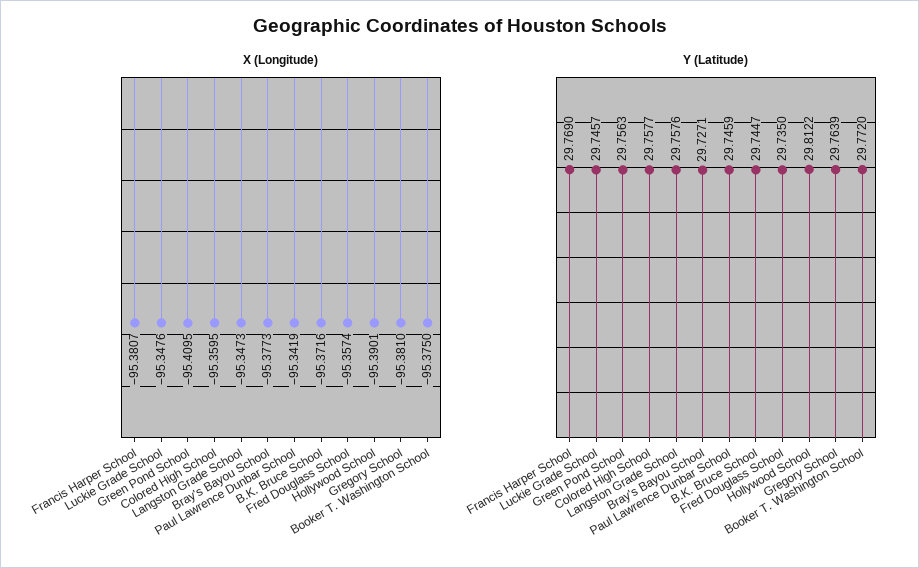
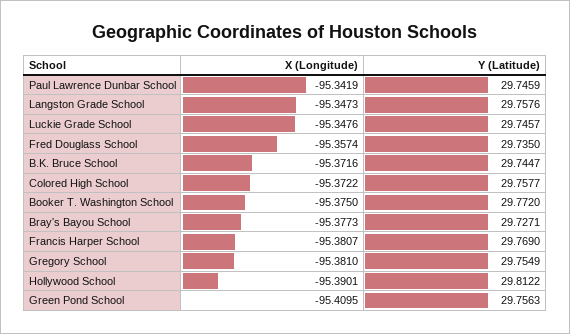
X (Longitude), Colored High School: -95.3595 -> -95.3722
Y (Latitude), Gregory School: 29.7639 -> 29.7549

